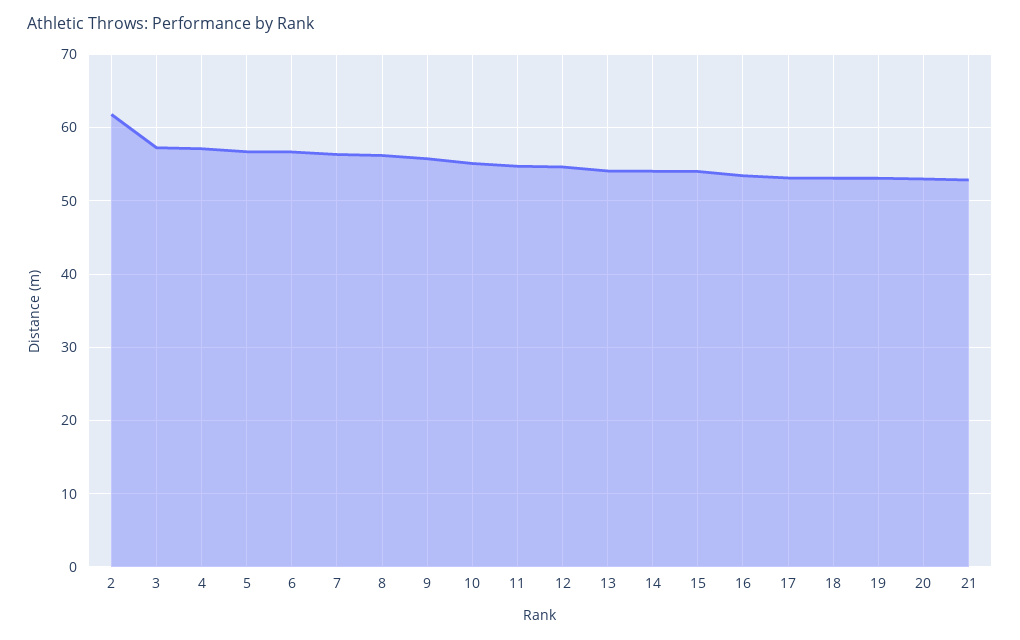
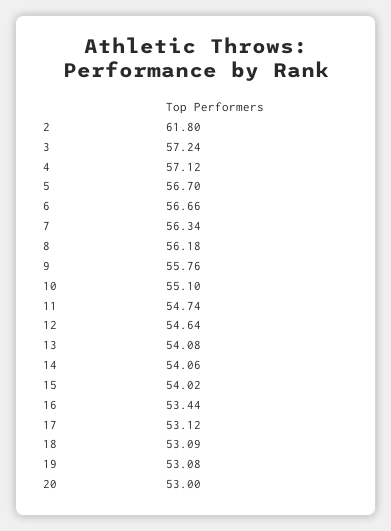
21: 53 -> none

